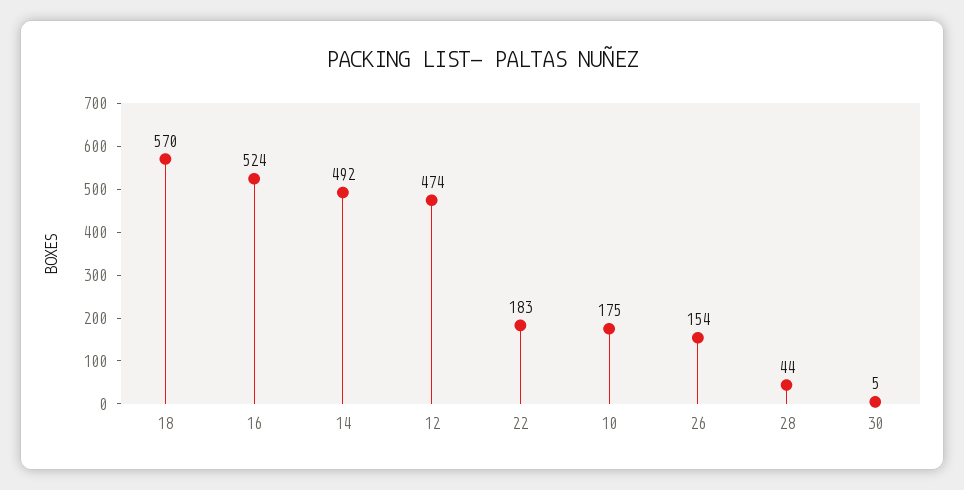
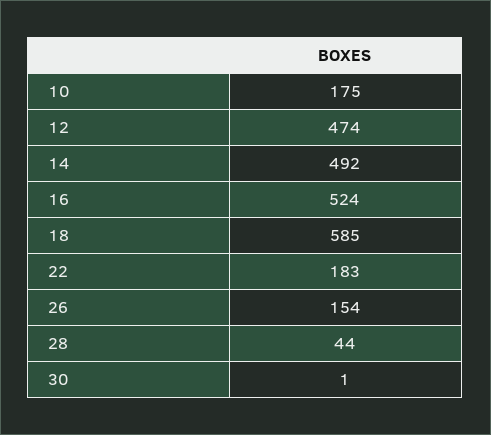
18: 570 -> 585
30: 5 -> 1

